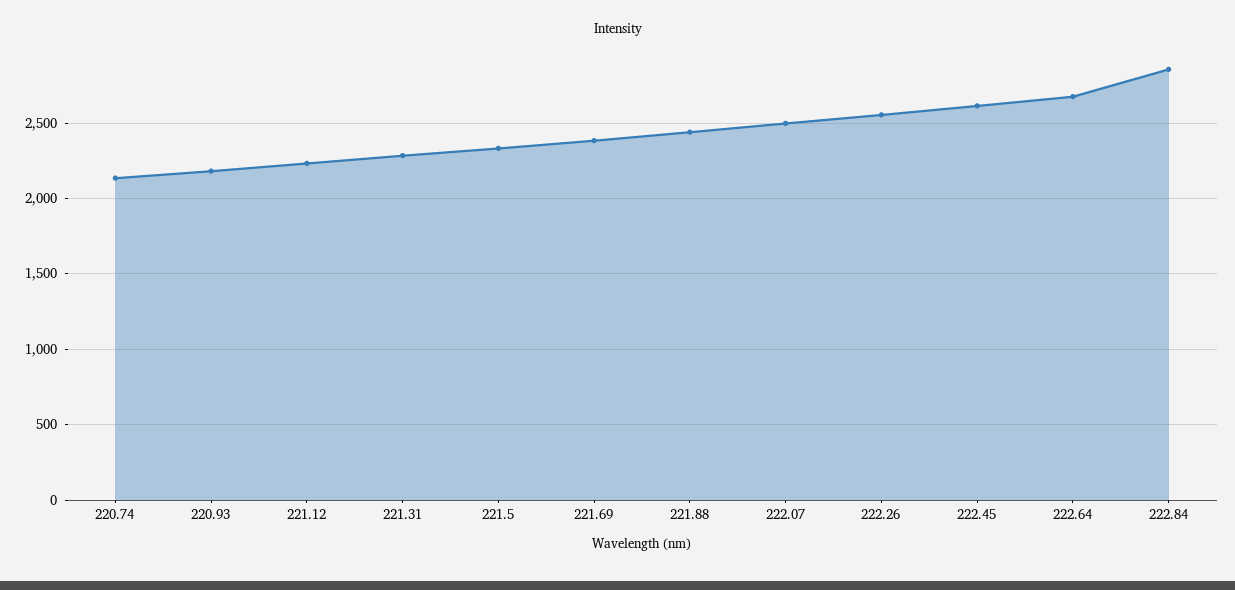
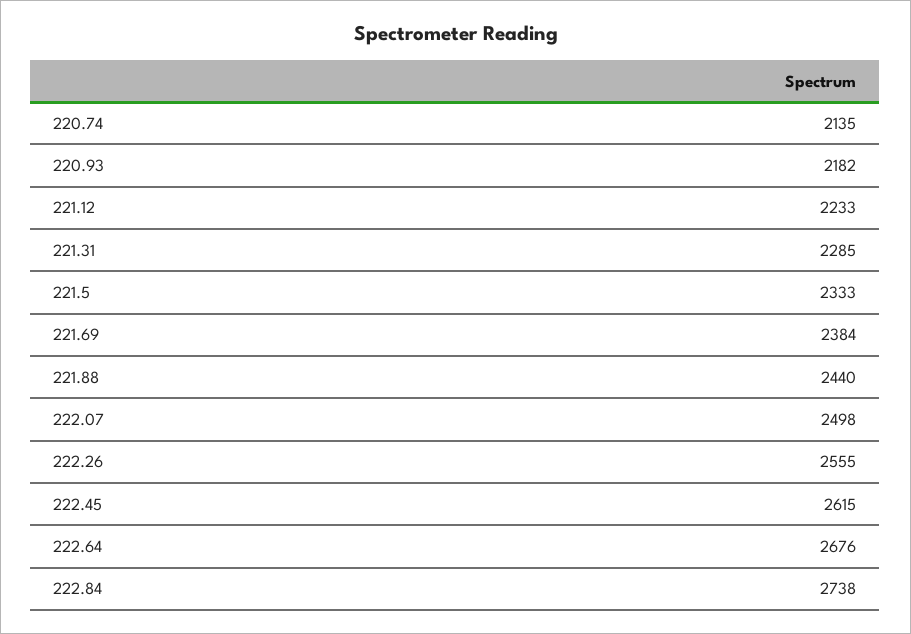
222.84: 2850 -> 2738

